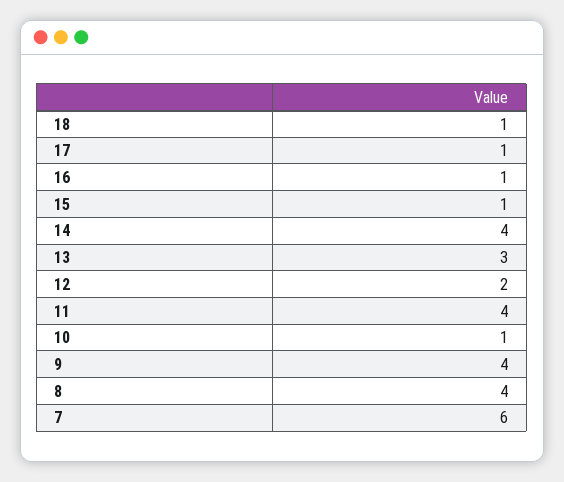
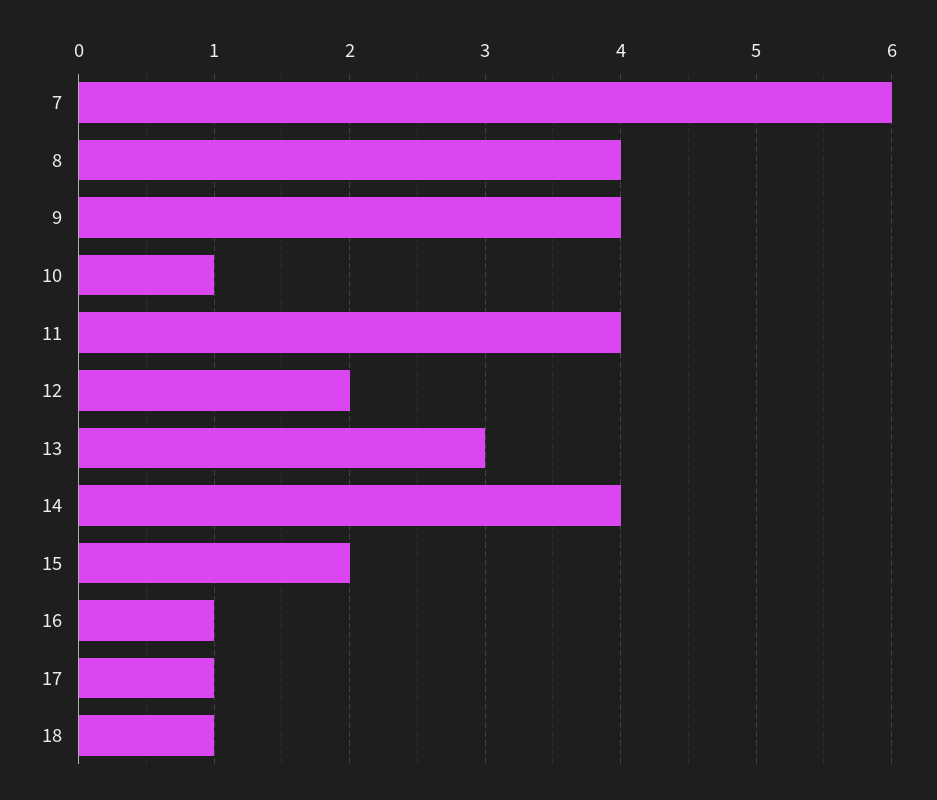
15: 1 -> 2

